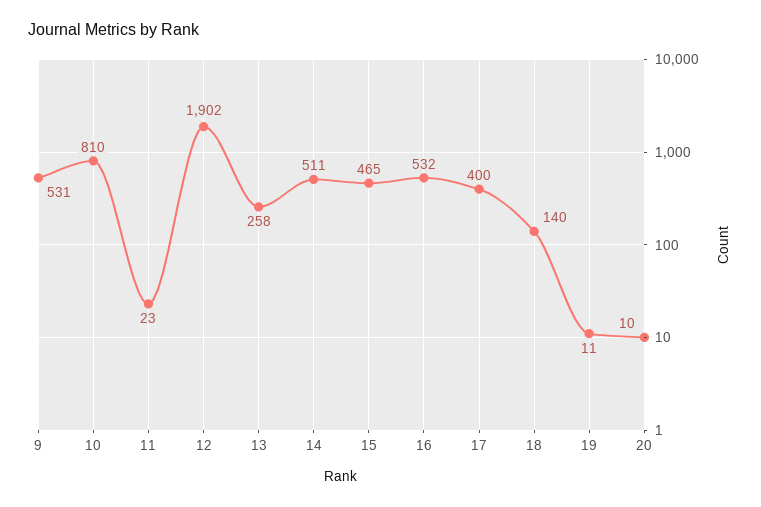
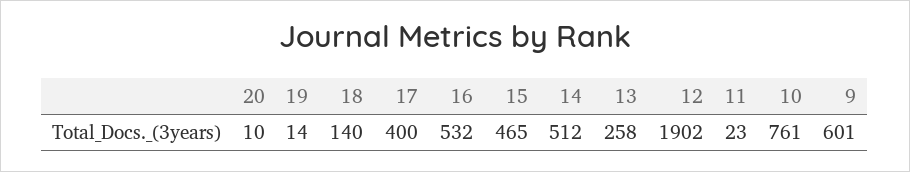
9: 531 -> 601
10: 810 -> 761
14: 511 -> 512
19: 11 -> 14

